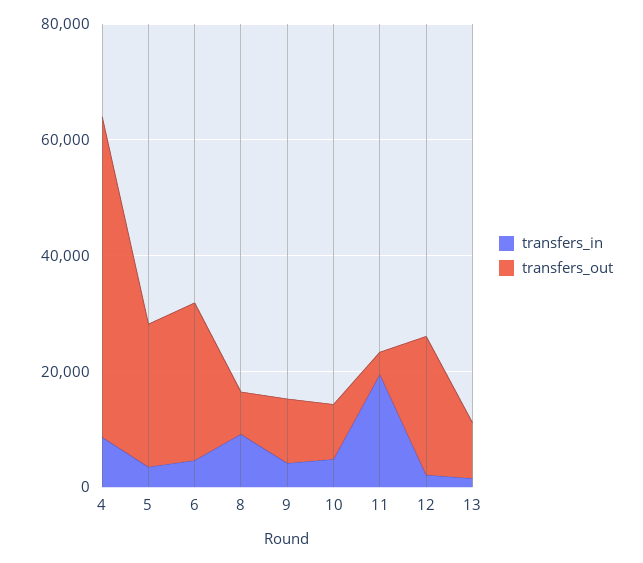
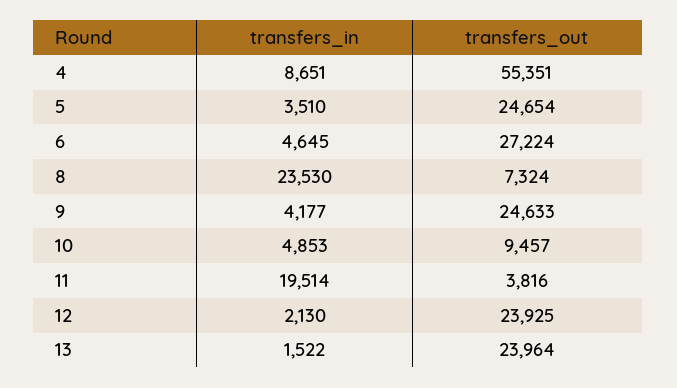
transfers_in, 8: 10000 -> 23530
transfers_out, 9: 10000 -> 24633
transfers_out, 13: 10000 -> 23964

